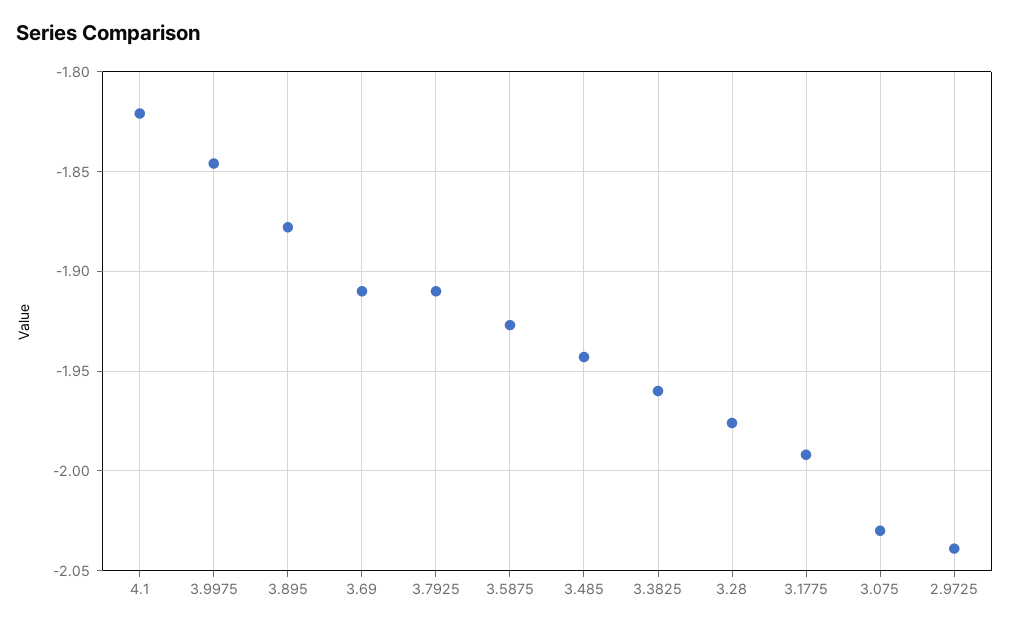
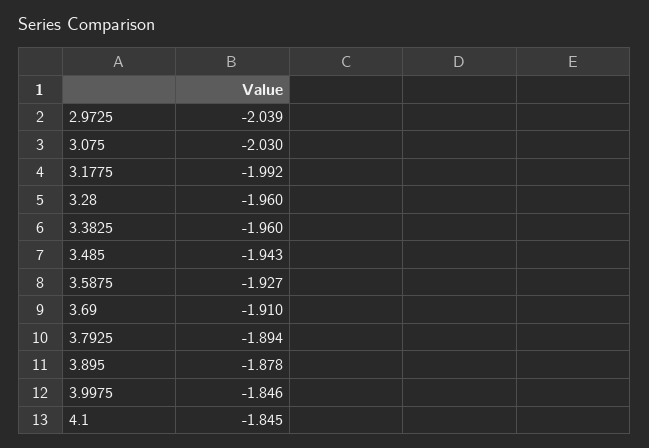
4.1: -1.82 -> -1.845
3.7925: -1.91 -> -1.894
3.28: -1.975 -> -1.96

